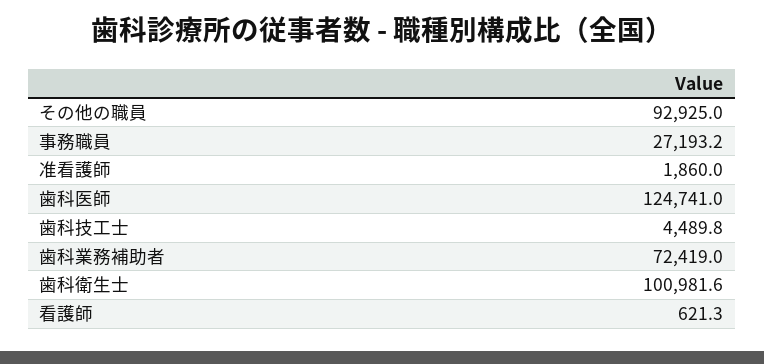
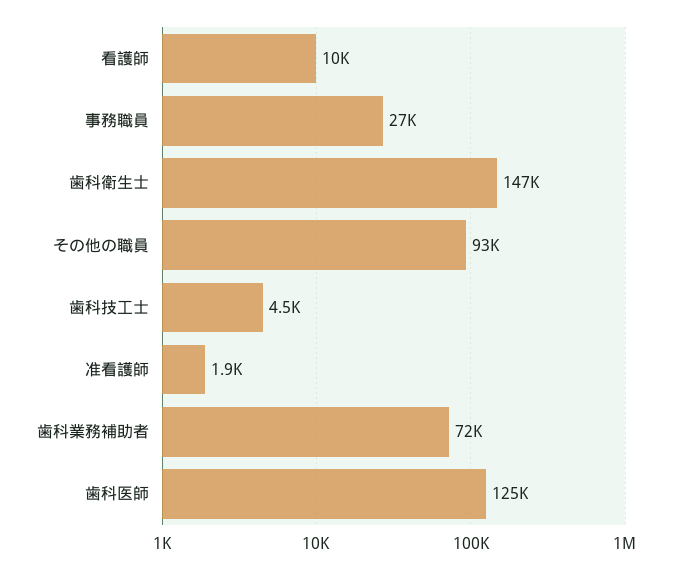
歯科衛生士: 100981.6 -> 147000
看護師: 621.3 -> 10000

